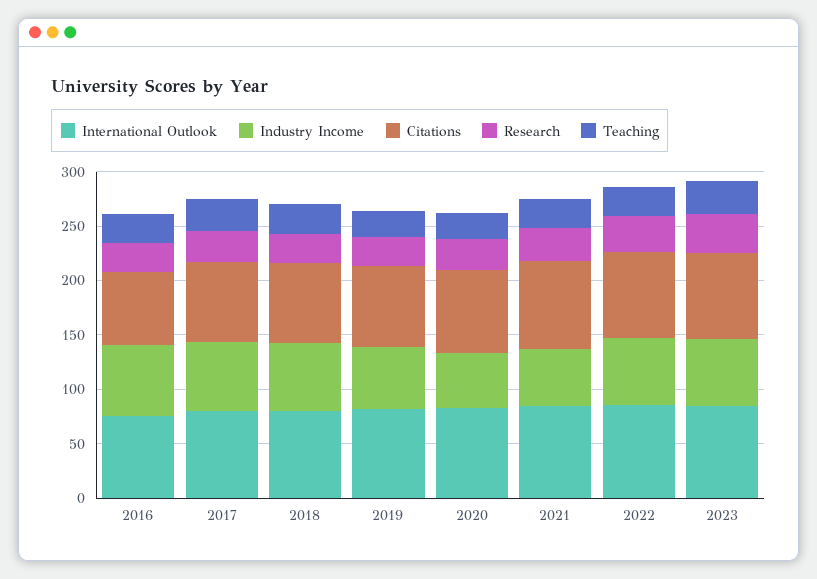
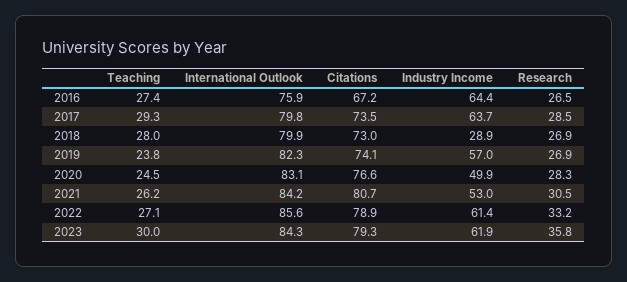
Industry Income, 2018: 60 -> 28.9

